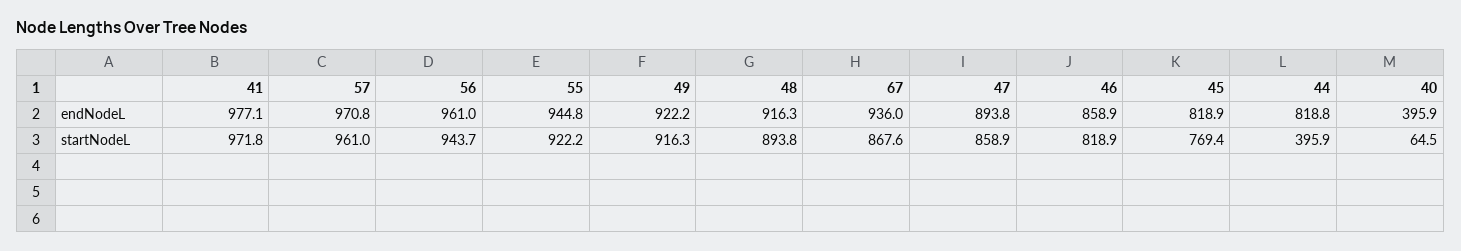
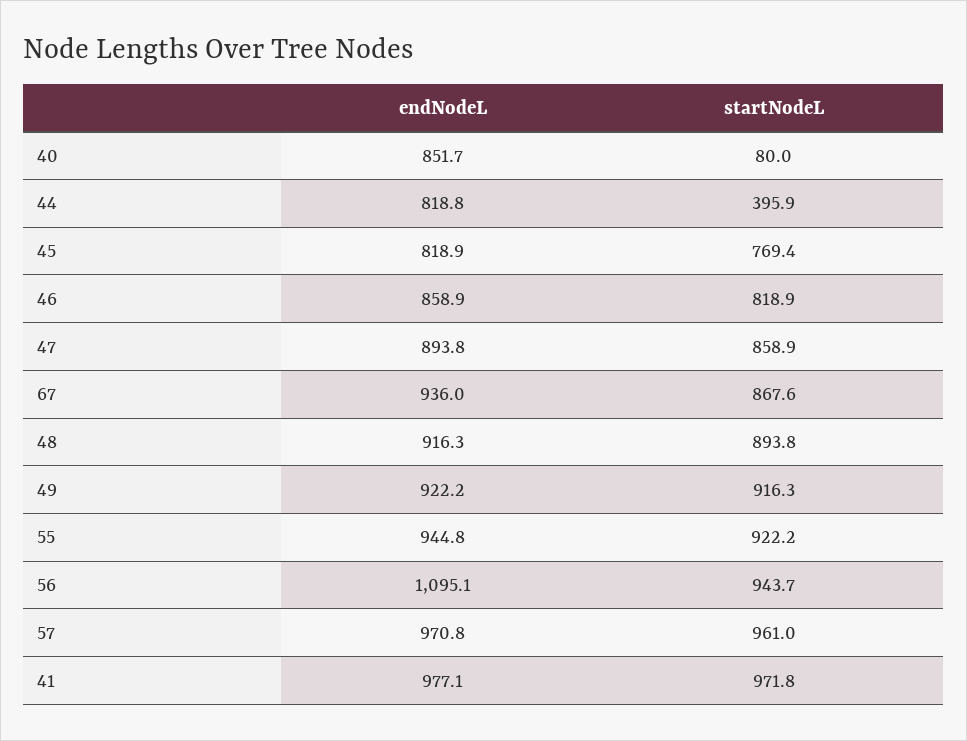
56, endNodeL: 961 -> 1095.1
40, endNodeL: 395.9 -> 851.7
40, startNodeL: 64.5 -> 80

